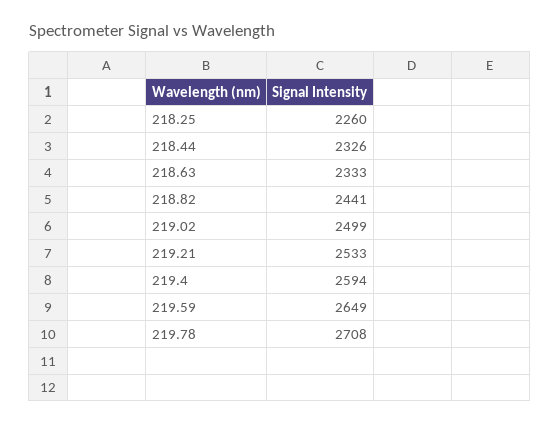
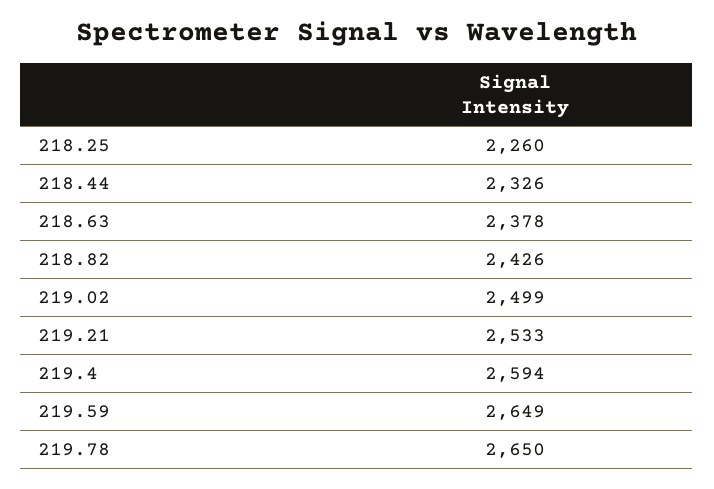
218.63: 2333 -> 2378
218.82: 2441 -> 2426
219.78: 2708 -> 2650

